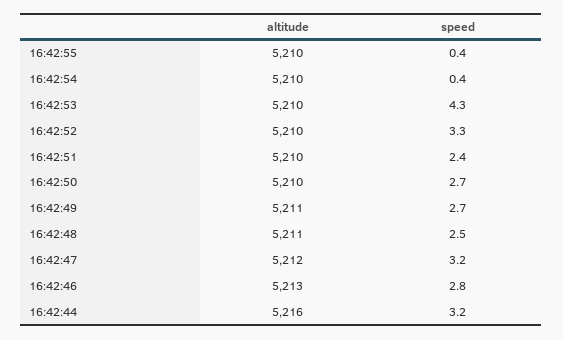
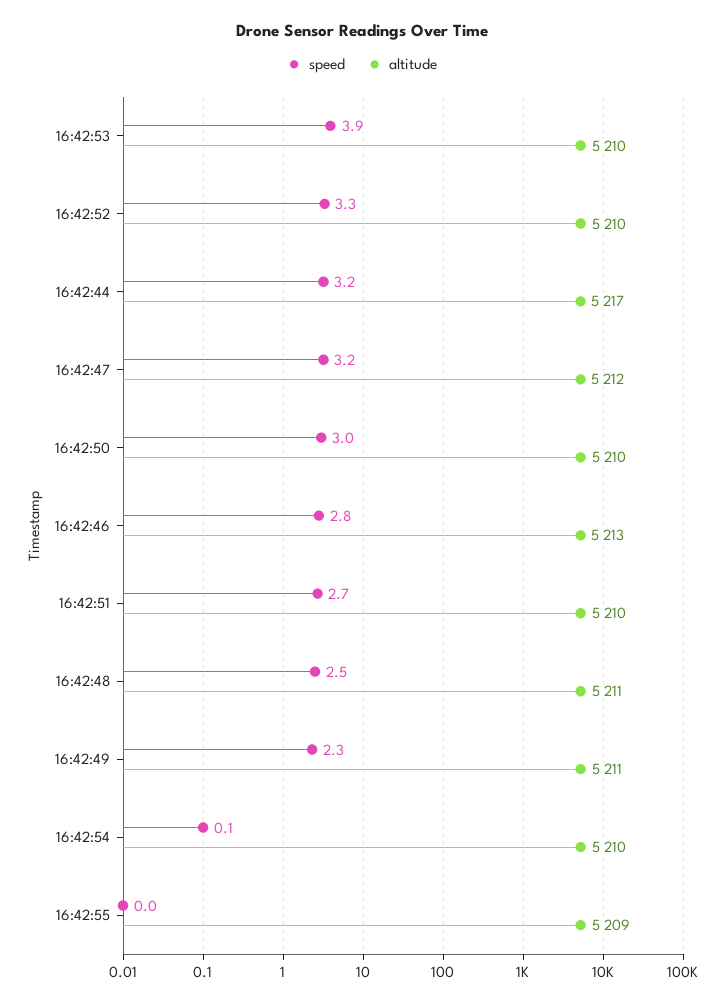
altitude, 16:42:55: 5210 -> 5209
speed, 16:42:55: 0.4 -> 0
speed, 16:42:54: 0.4 -> 0.1
speed, 16:42:53: 4.3 -> 3.9
speed, 16:42:51: 2.4 -> 2.7
speed, 16:42:50: 2.7 -> 3
speed, 16:42:49: 2.7 -> 2.3
altitude, 16:42:44: 5216 -> 5217

